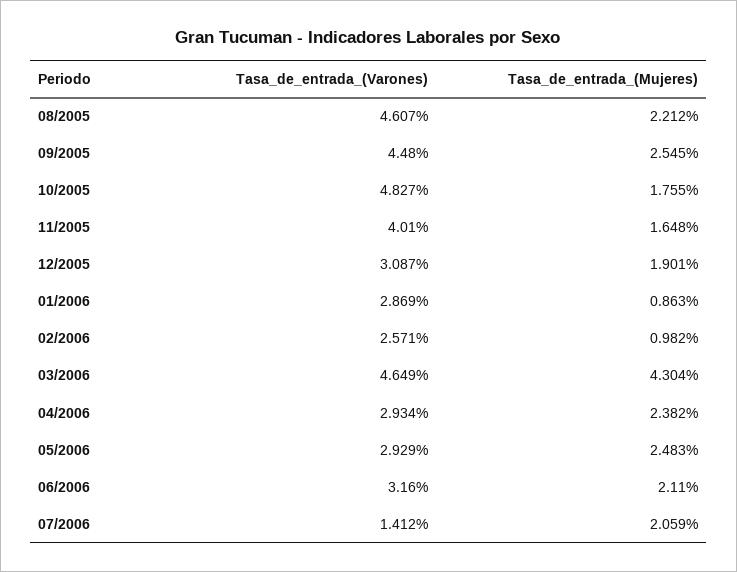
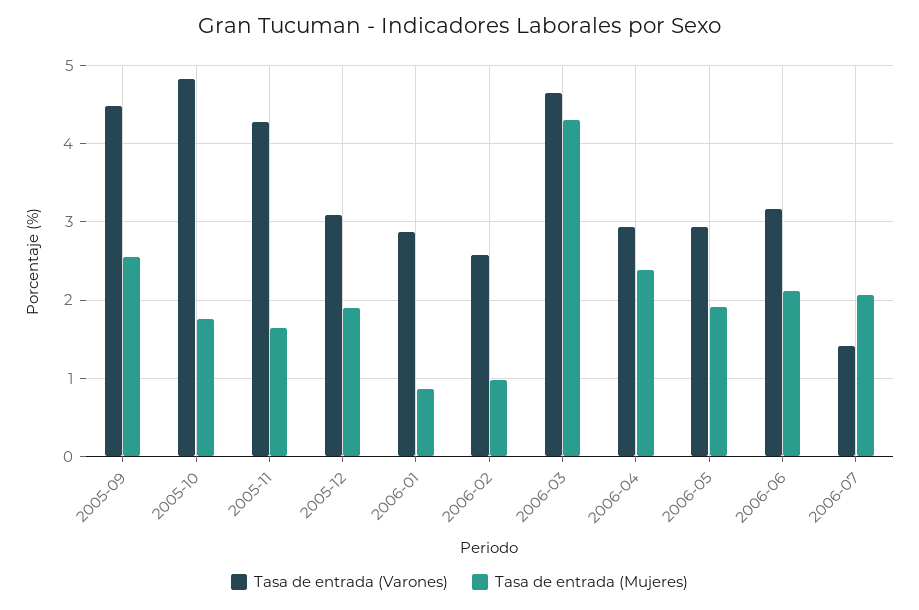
Tasa_de_entrada_(Varones), 08/2005: 4.607 -> none
Tasa_de_entrada_(Mujeres), 08/2005: 2.212 -> none
Tasa_de_entrada_(Varones), 11/2005: 4.01 -> 4.3
Tasa_de_entrada_(Mujeres), 05/2006: 2.483 -> 1.9

